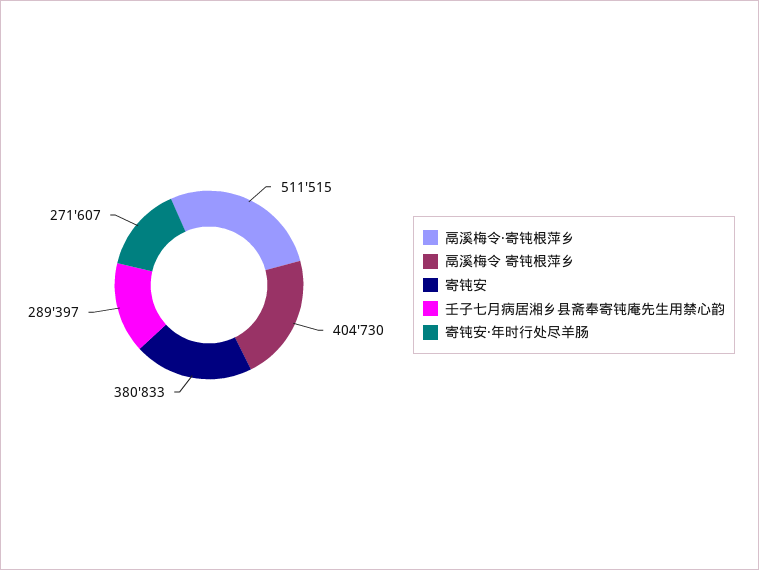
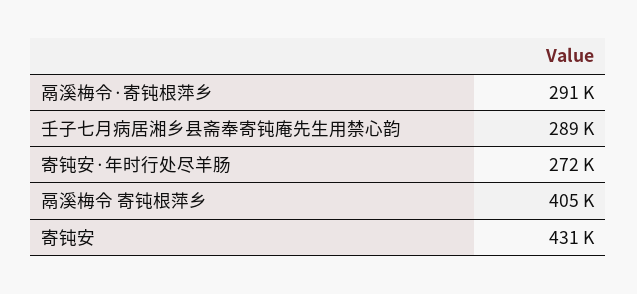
鬲溪梅令·寄钝根萍乡: 511515 -> 291000
寄钝安: 380833 -> 431000

